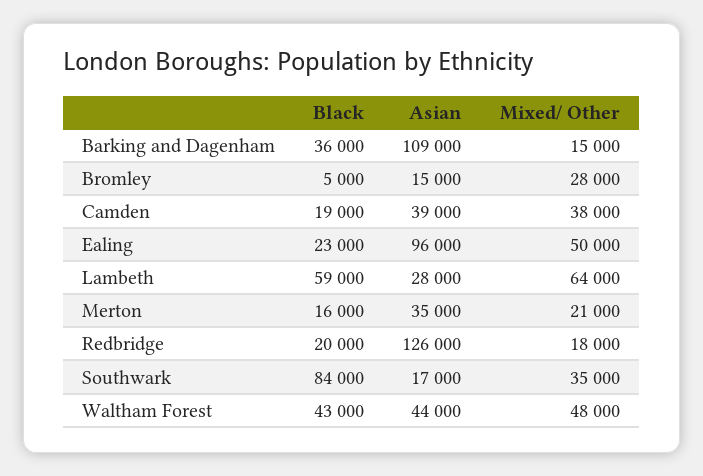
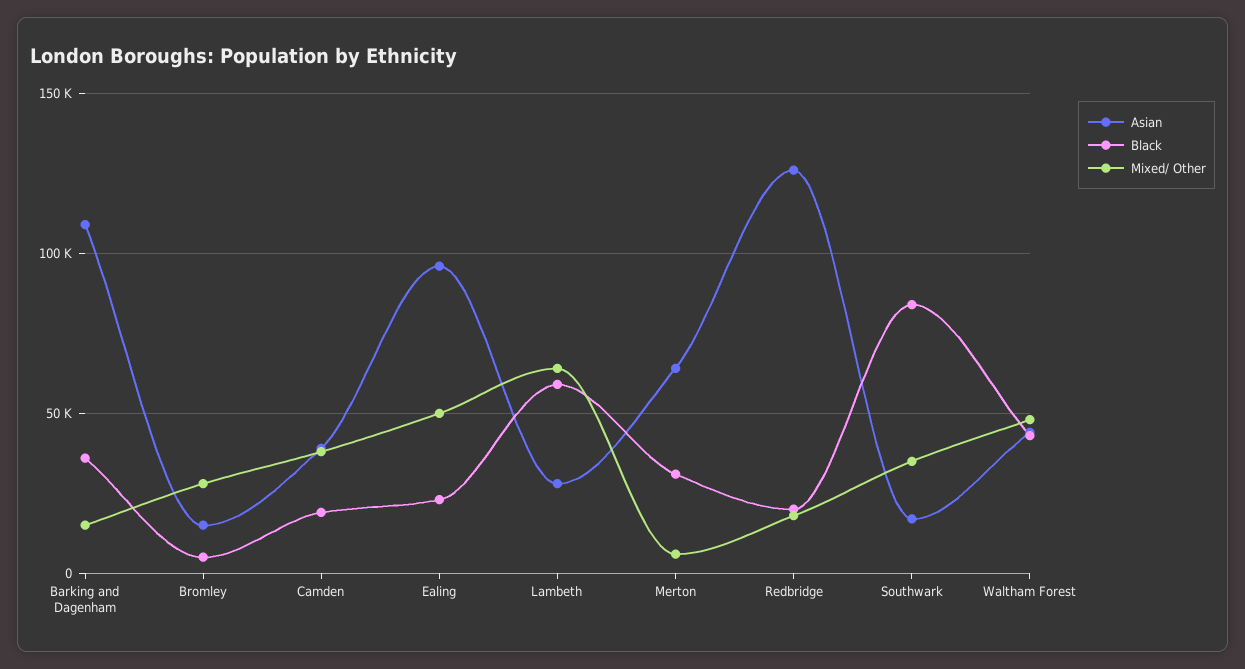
Black, Merton: 16000 -> 30000
Asian, Merton: 35000 -> 65000
Mixed/ Other, Merton: 21000 -> 5000

